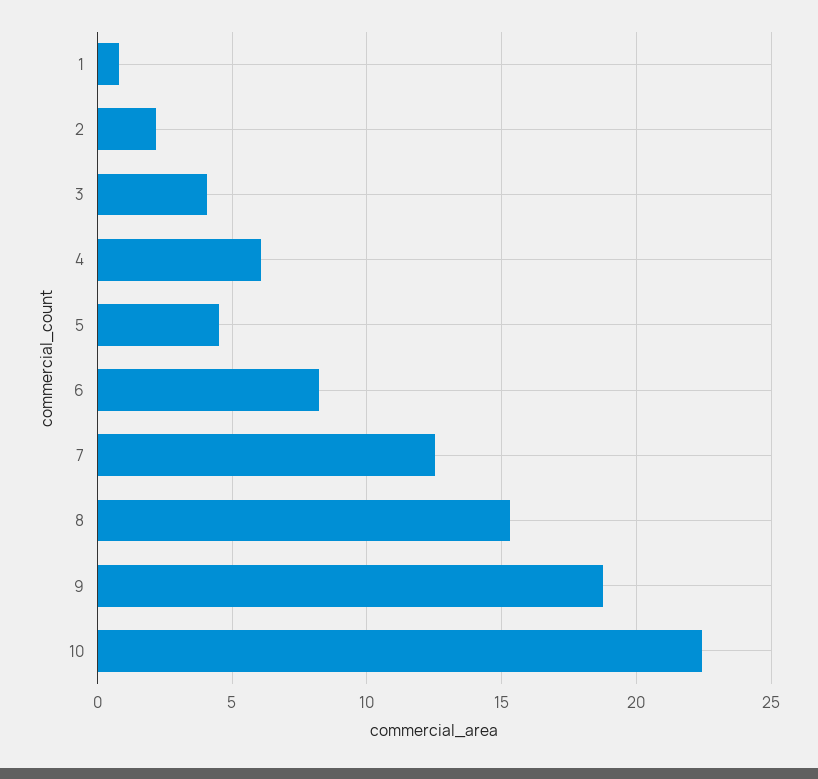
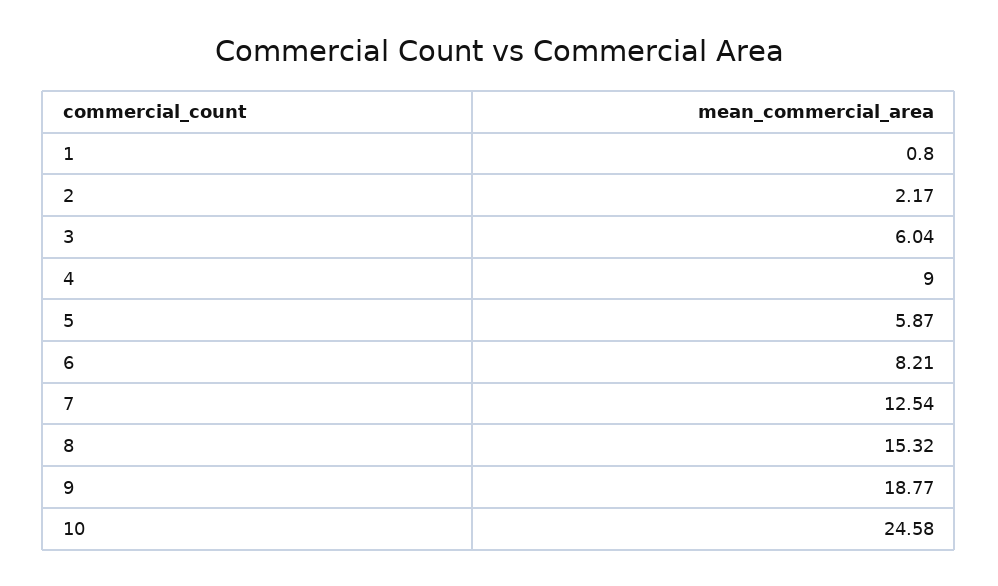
3: 4 -> 6.04
4: 6 -> 9
5: 4.5 -> 5.87
10: 22.5 -> 24.58

